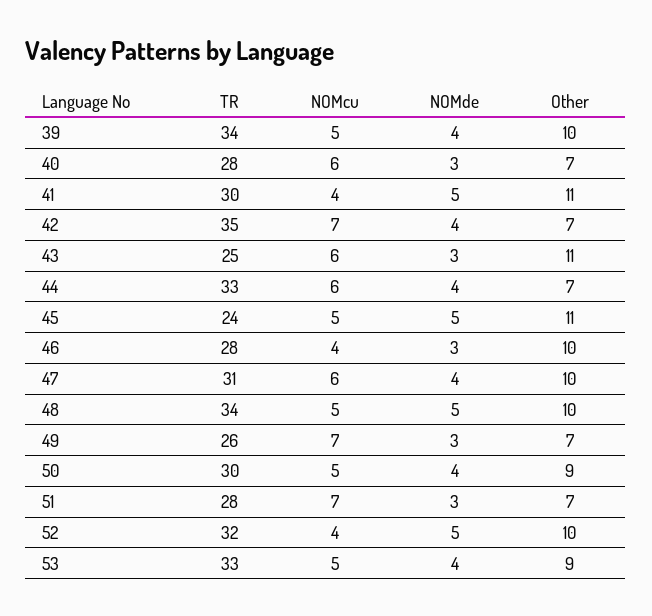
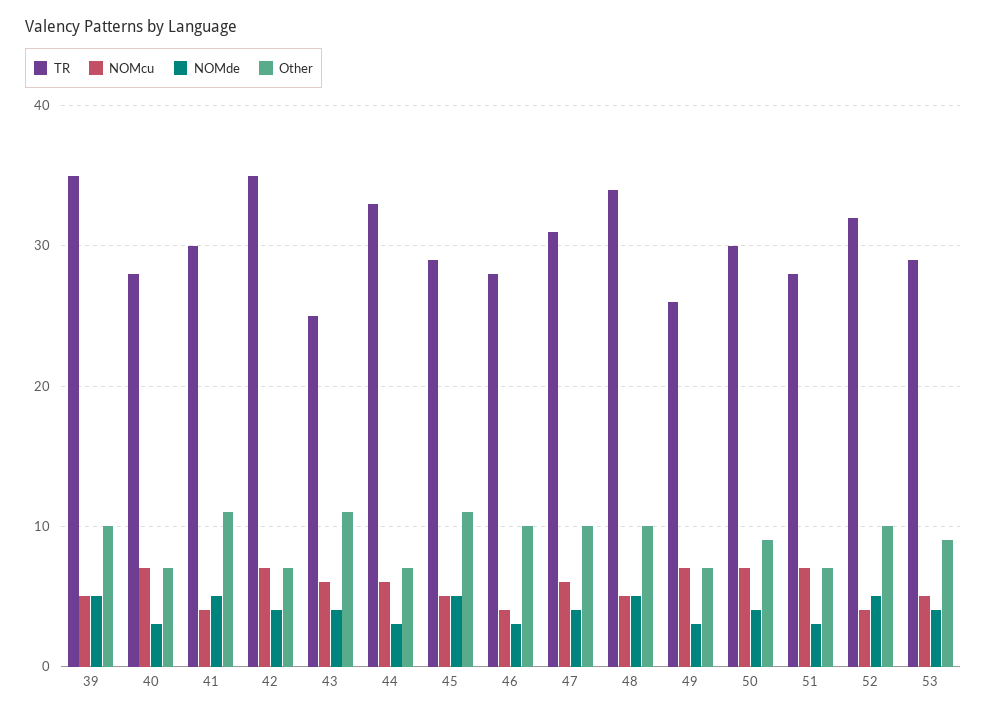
TR, 39: 34 -> 35
NOMde, 39: 4 -> 5
NOMcu, 40: 6 -> 7
NOMde, 43: 3 -> 4
NOMde, 44: 4 -> 3
TR, 45: 24 -> 29
NOMcu, 50: 5 -> 7
TR, 53: 33 -> 29

